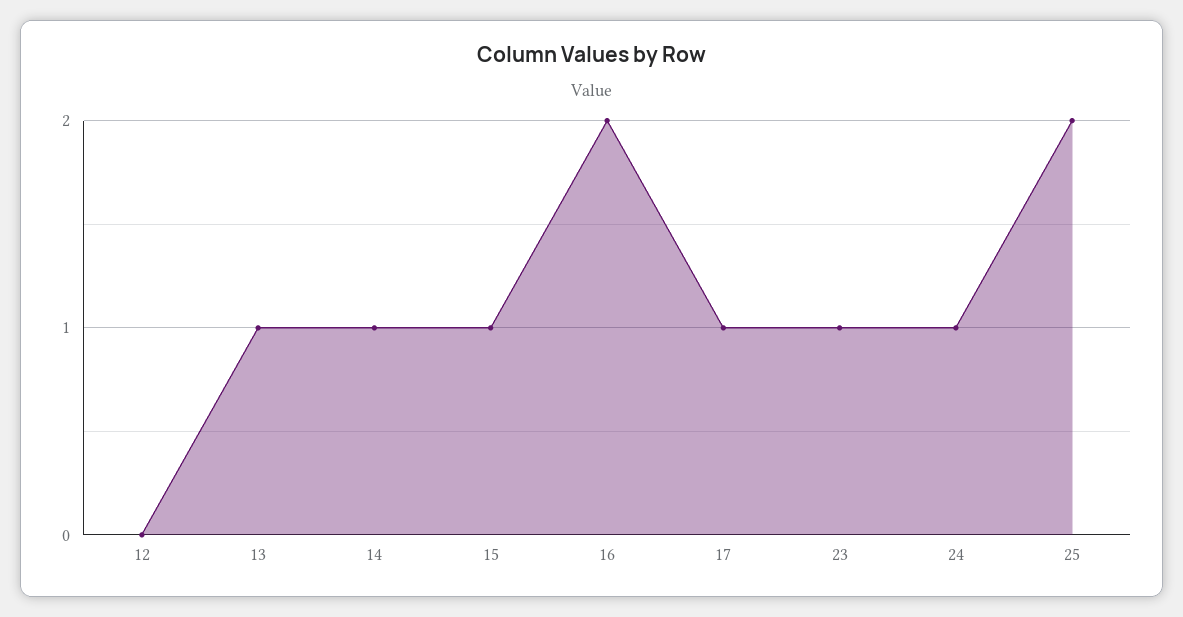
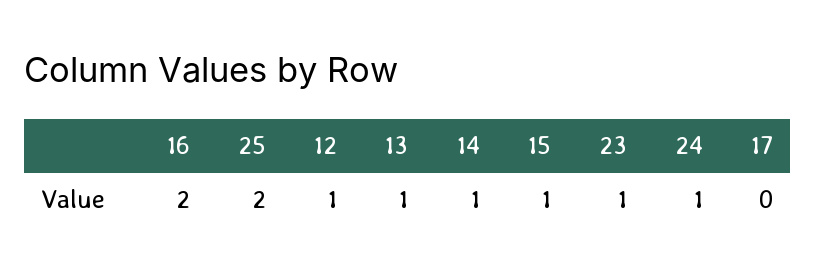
12: 0 -> 1
17: 1 -> 0

